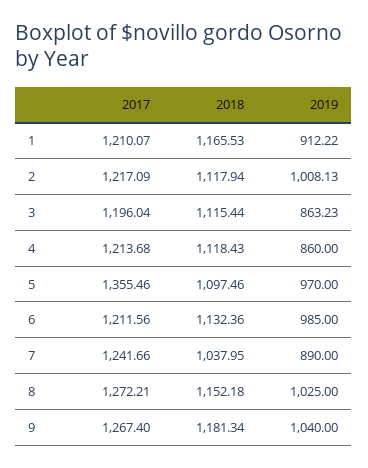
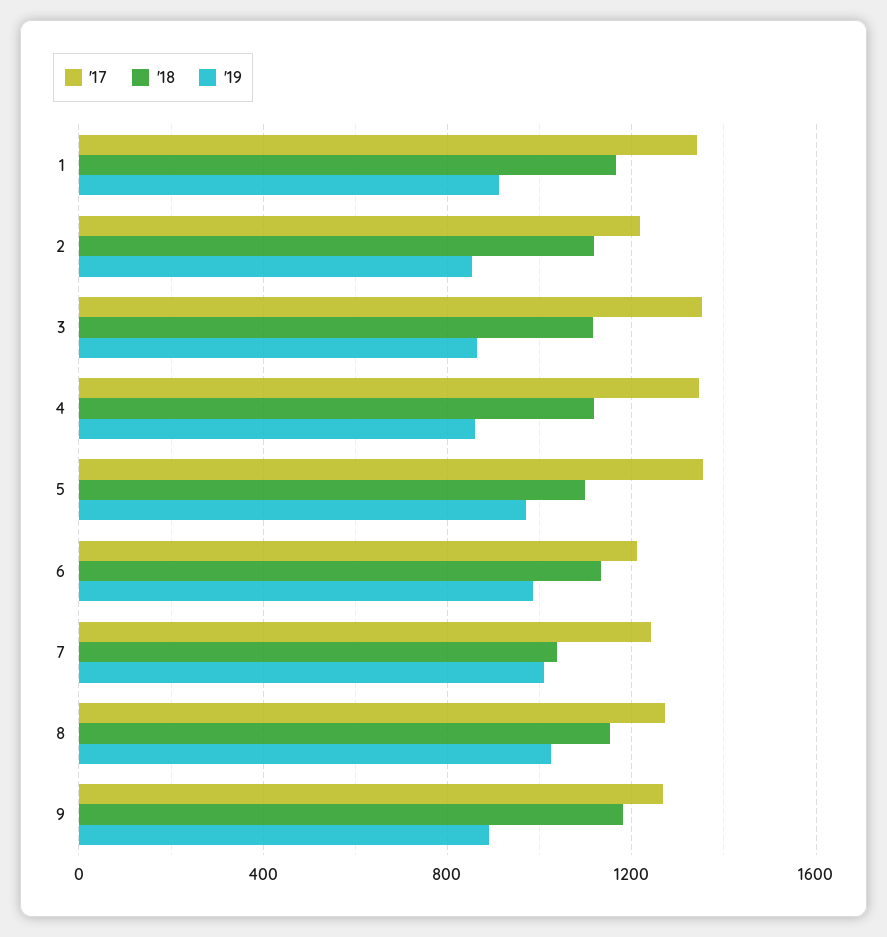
2017, 1: 1210.07 -> 1350
2019, 2: 1008.13 -> 850
2017, 3: 1196.04 -> 1350
2017, 4: 1213.68 -> 1350
2019, 7: 890 -> 1000
2019, 9: 1040 -> 900

